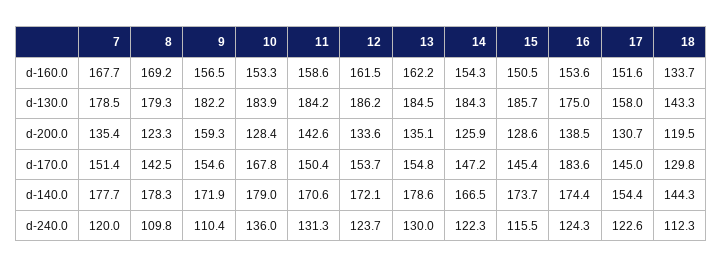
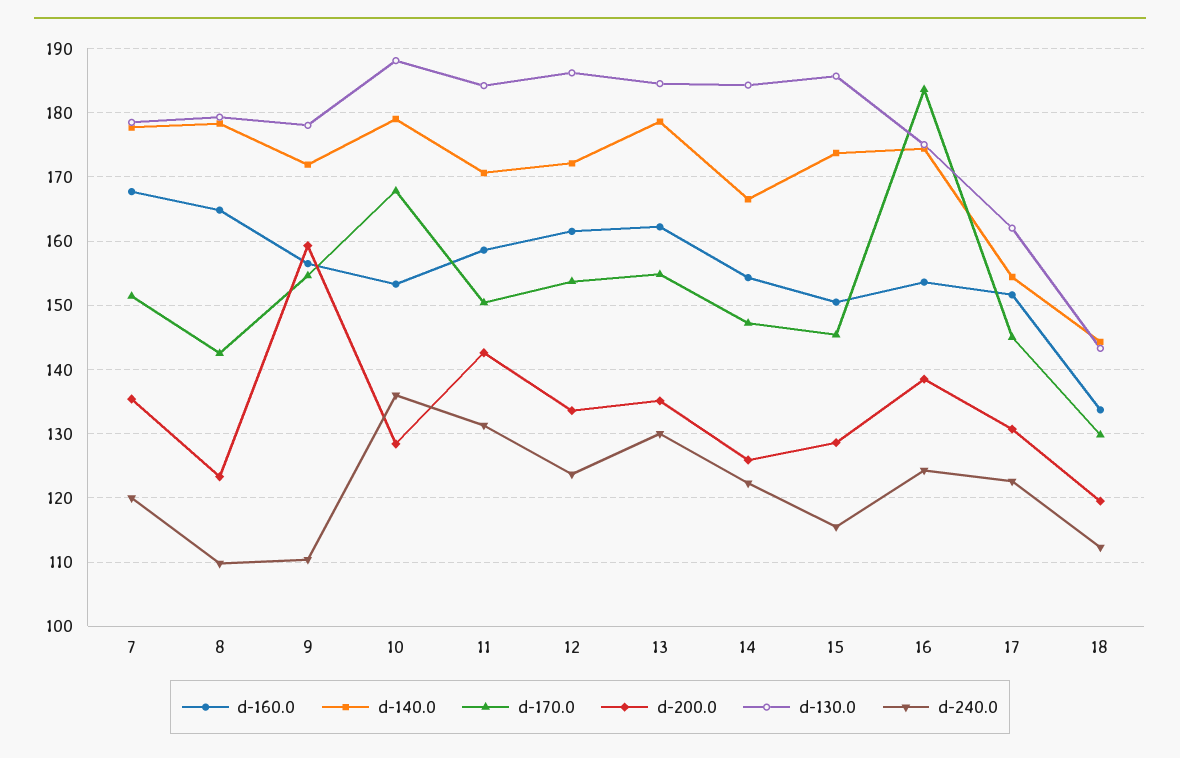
d-160.0, 8: 169.2 -> 165
d-130.0, 9: 182.2 -> 178
d-130.0, 10: 183.9 -> 188
d-130.0, 17: 158 -> 162

